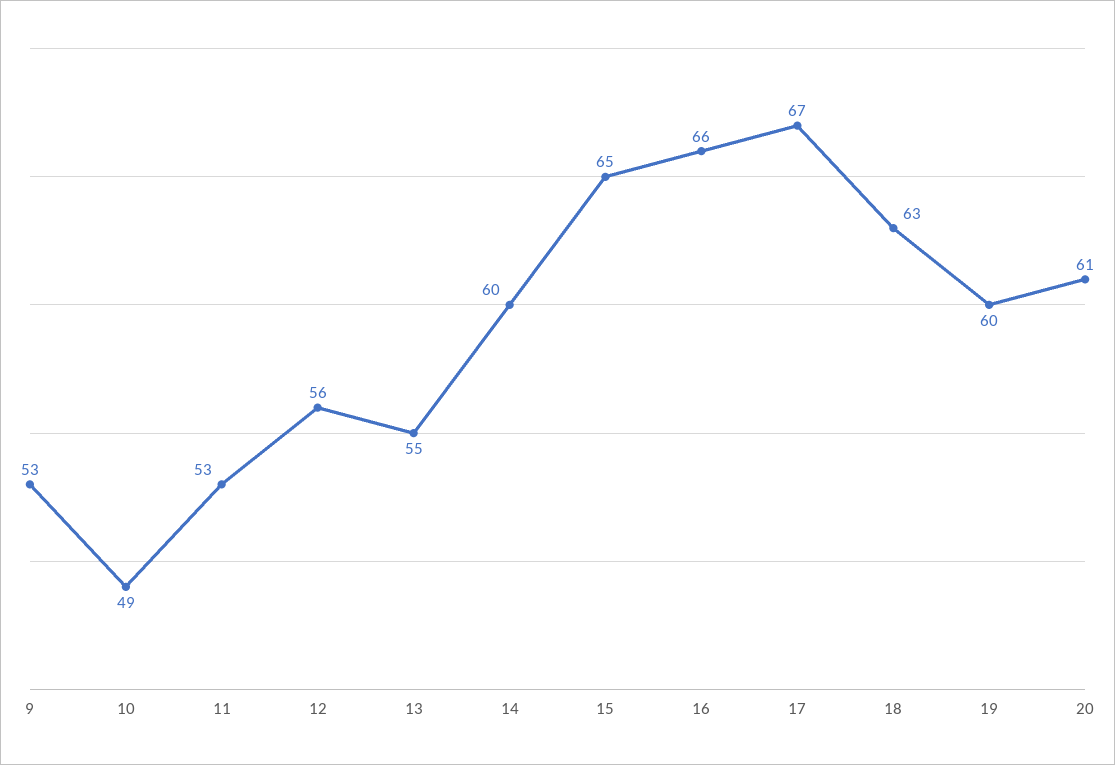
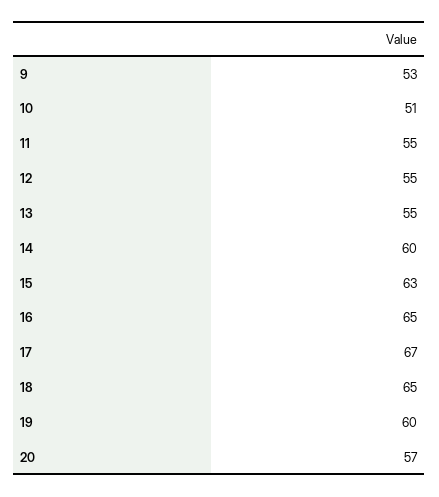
10: 49 -> 51
11: 53 -> 55
12: 56 -> 55
15: 65 -> 63
16: 66 -> 65
18: 63 -> 65
20: 61 -> 57

